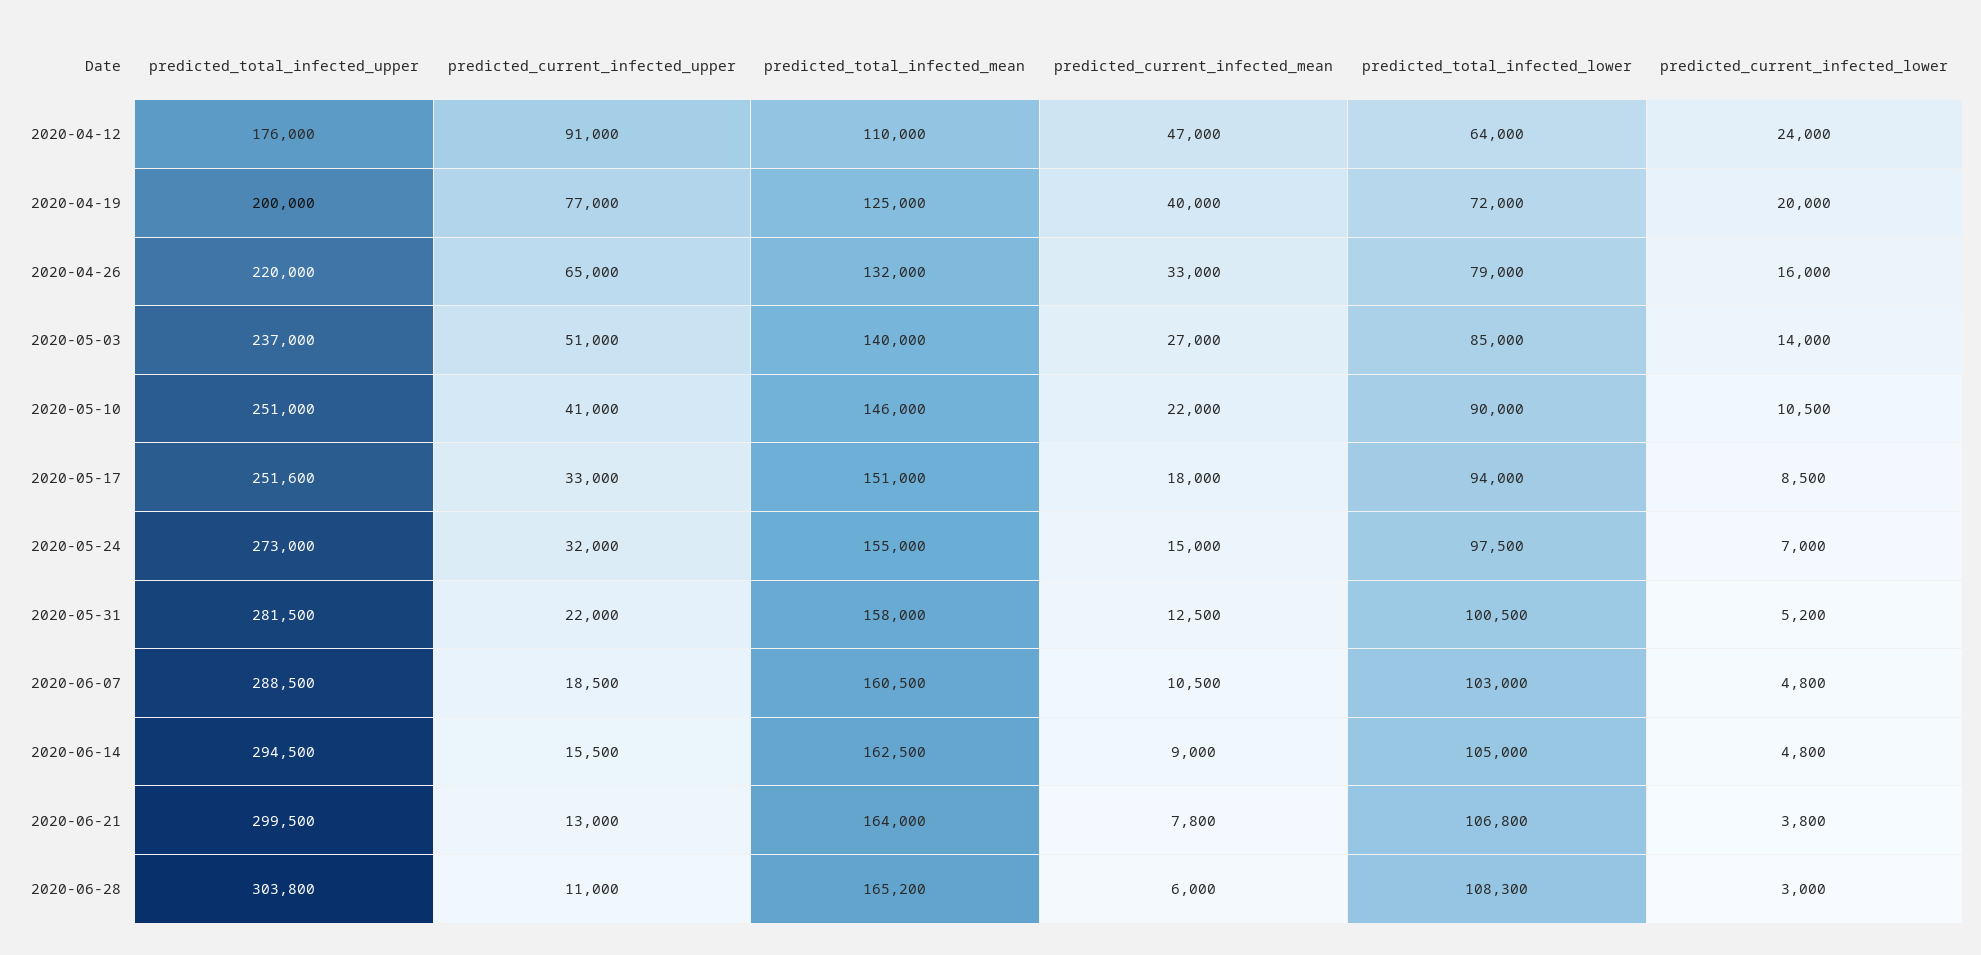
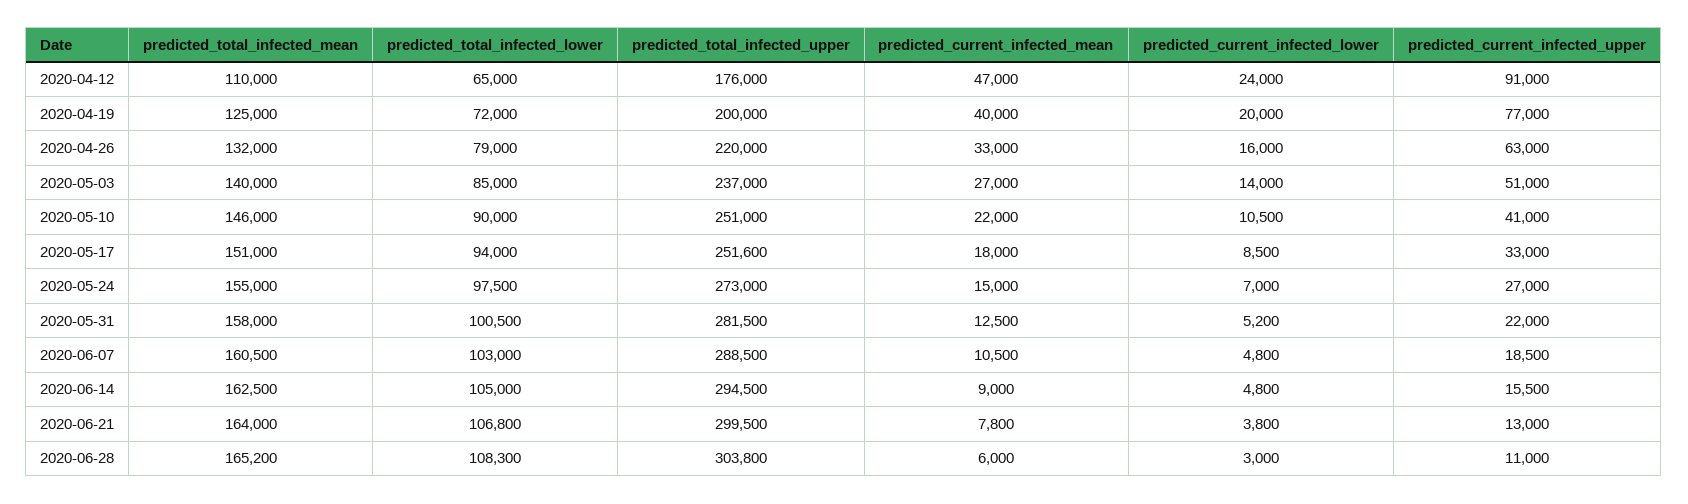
predicted_total_infected_lower, 2020-04-12: 64000 -> 65000
predicted_current_infected_upper, 2020-04-26: 65000 -> 63000
predicted_current_infected_upper, 2020-05-24: 32000 -> 27000

